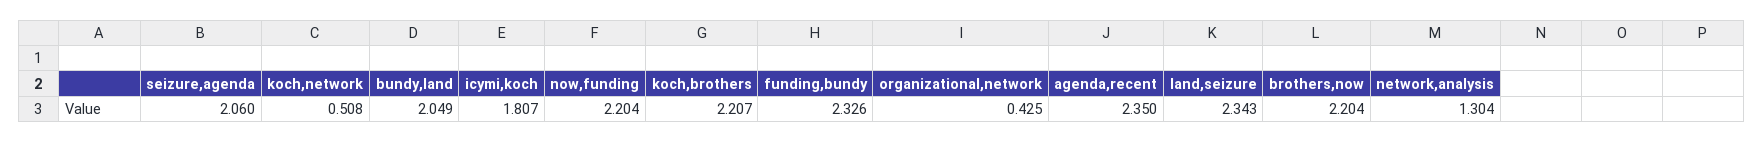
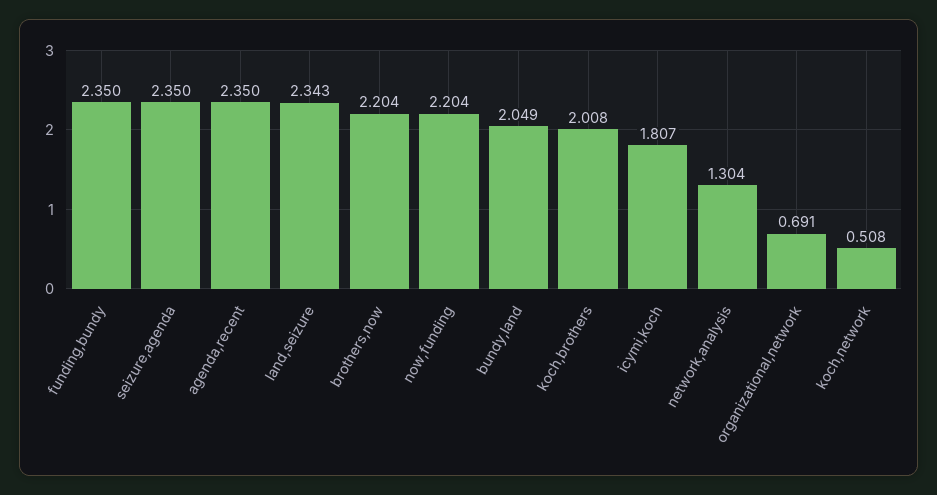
seizure,agenda: 2.06 -> 2.35
koch,brothers: 2.207 -> 2.008
funding,bundy: 2.326 -> 2.35
organizational,network: 0.425 -> 0.691

